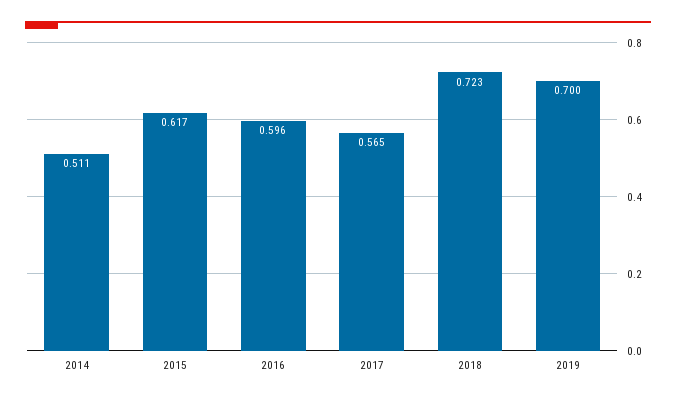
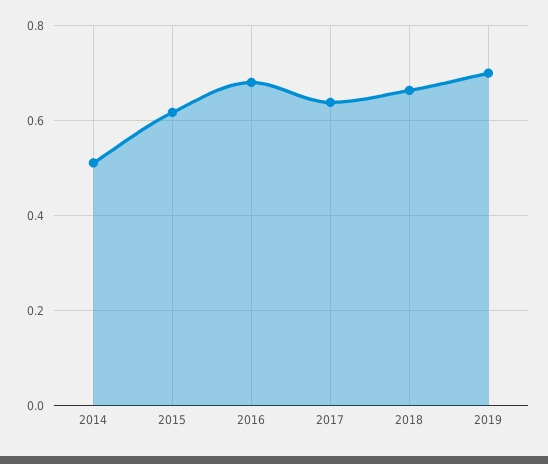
2016: 0.596 -> 0.68
2017: 0.565 -> 0.64
2018: 0.723 -> 0.66

